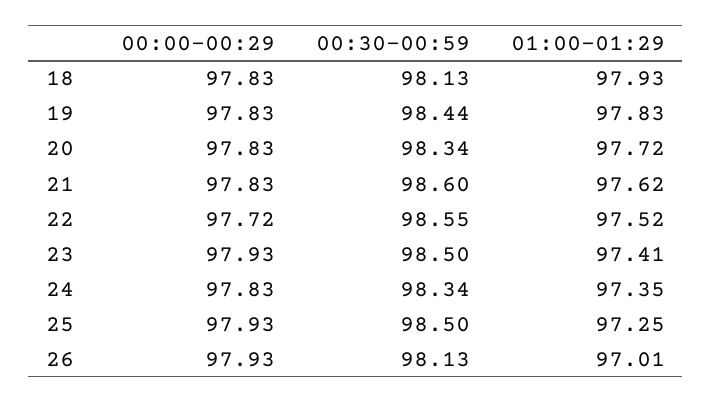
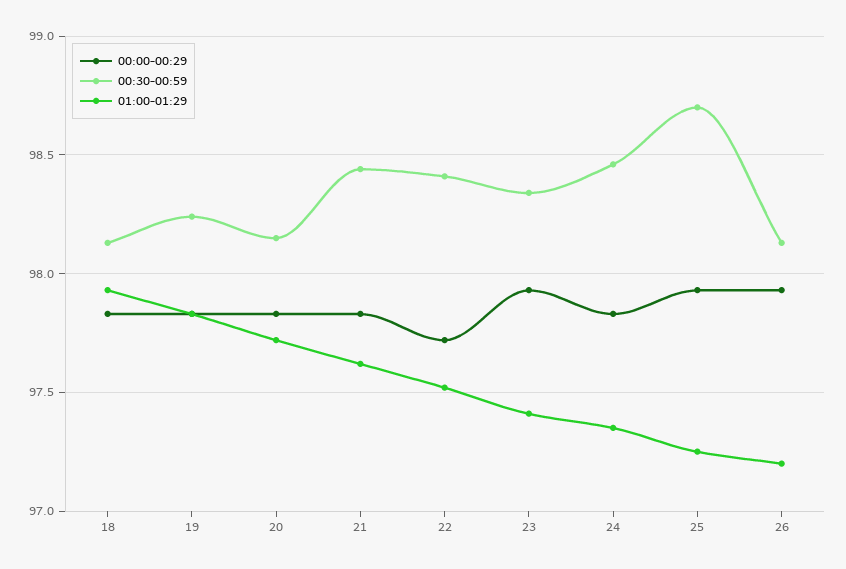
00:30-00:59, 19: 98.44 -> 98.25
00:30-00:59, 20: 98.34 -> 98.15
00:30-00:59, 21: 98.6 -> 98.45
00:30-00:59, 22: 98.55 -> 98.4
00:30-00:59, 23: 98.5 -> 98.35
00:30-00:59, 24: 98.34 -> 98.45
00:30-00:59, 25: 98.5 -> 98.7
01:00-01:29, 26: 97.01 -> 97.2

